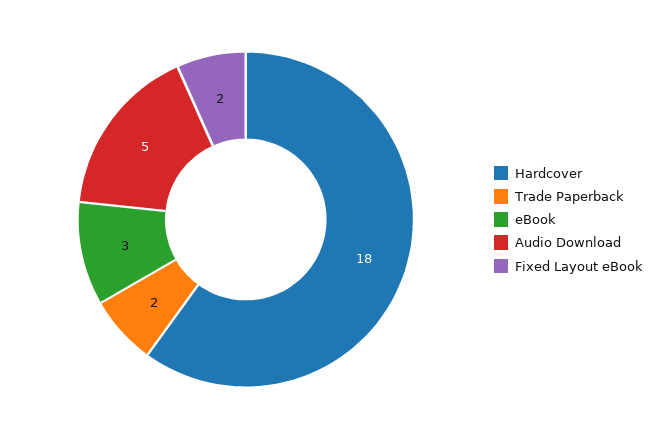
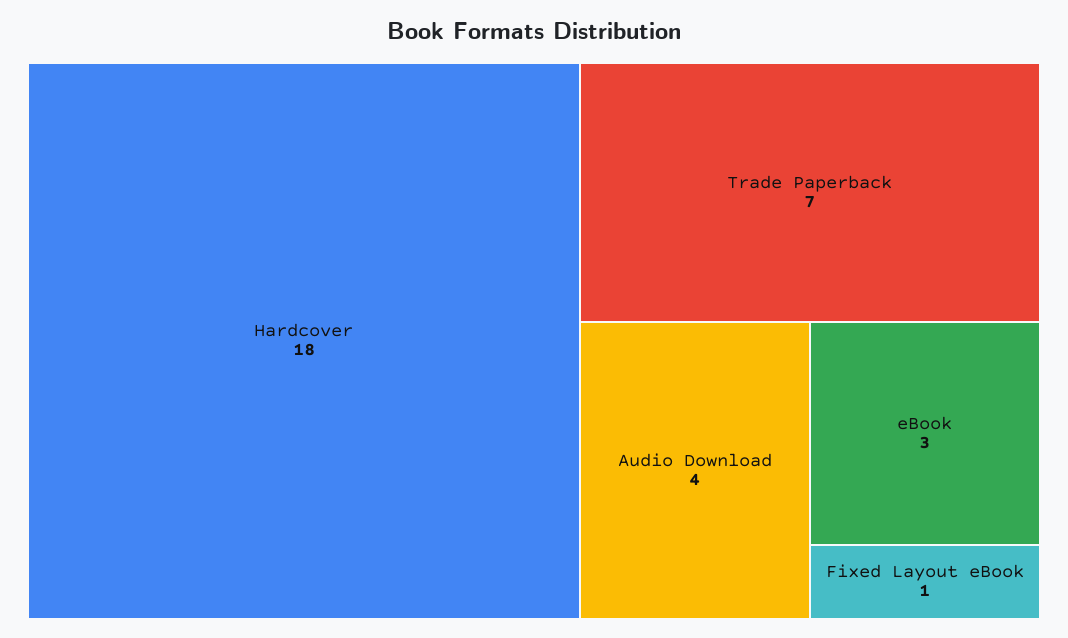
Trade Paperback: 2 -> 7
Audio Download: 5 -> 4
Fixed Layout eBook: 2 -> 1

